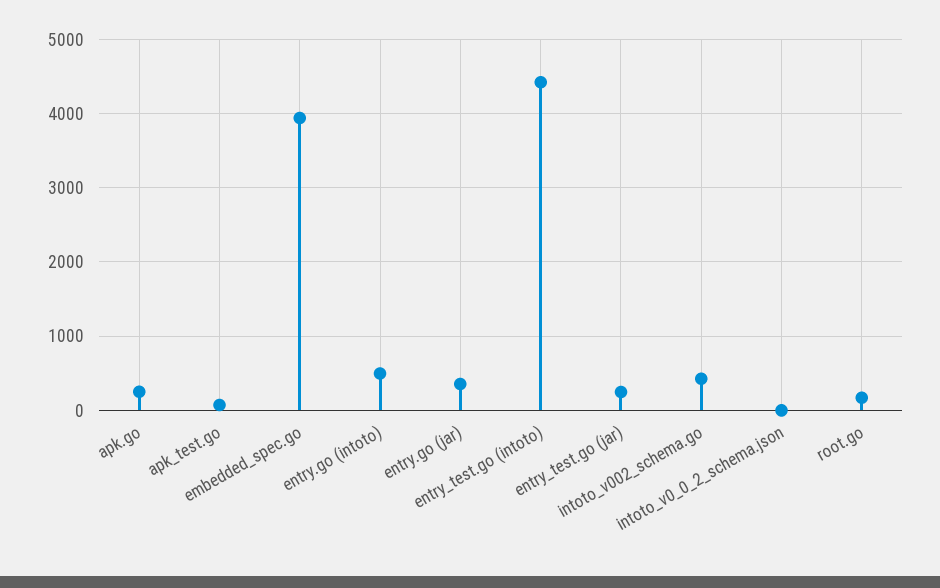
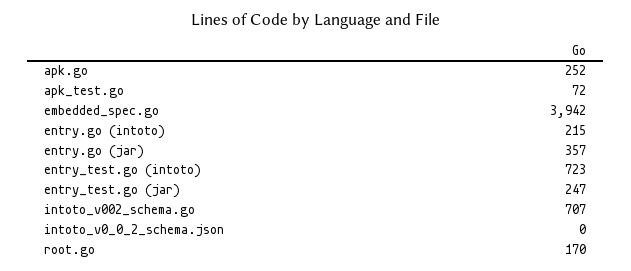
entry.go (intoto): 500 -> 215
entry_test.go (intoto): 4400 -> 723
intoto_v002_schema.go: 400 -> 707

